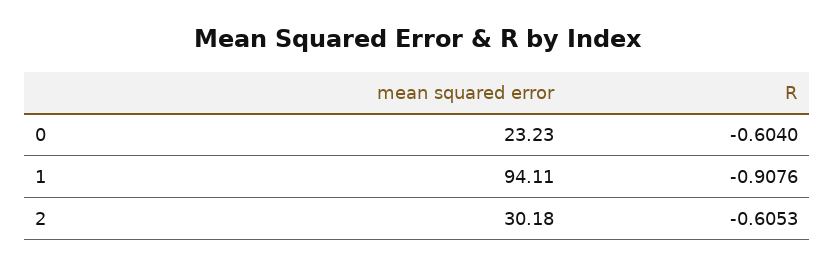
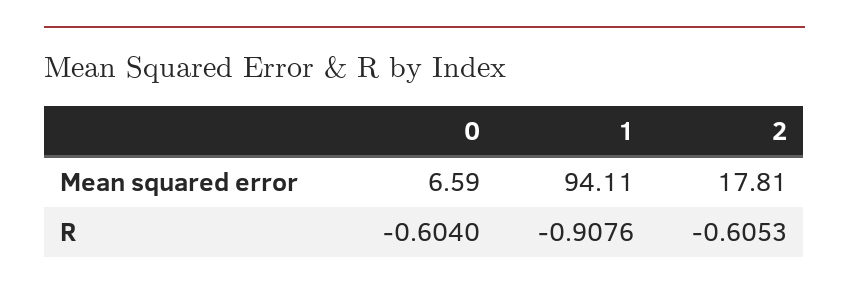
mean squared error, 0: 23.23 -> 6.59
mean squared error, 2: 30.18 -> 17.81

